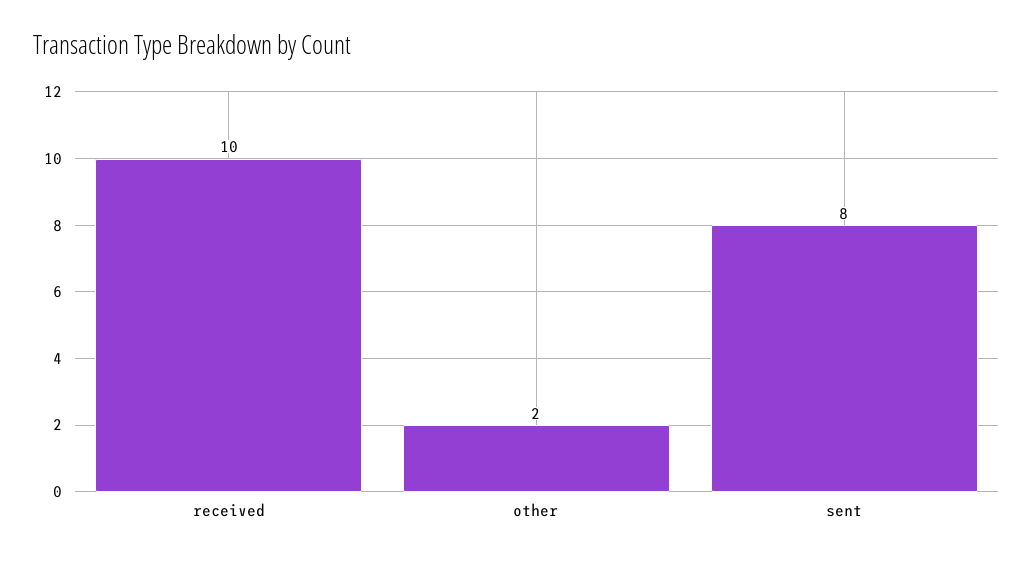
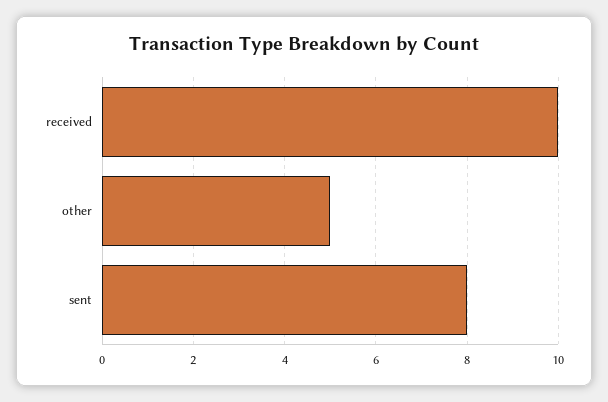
other: 2 -> 5

